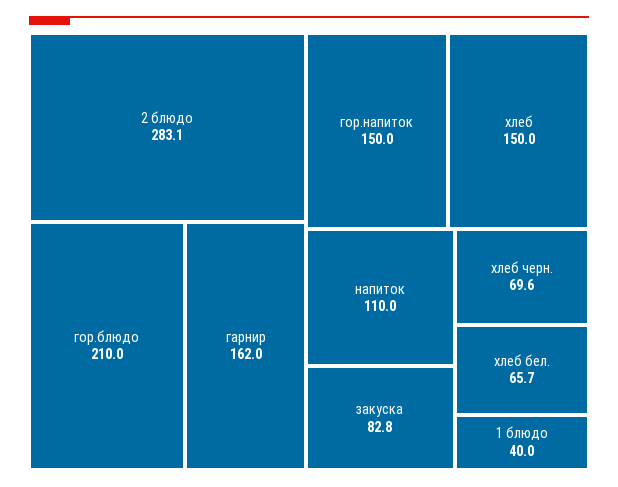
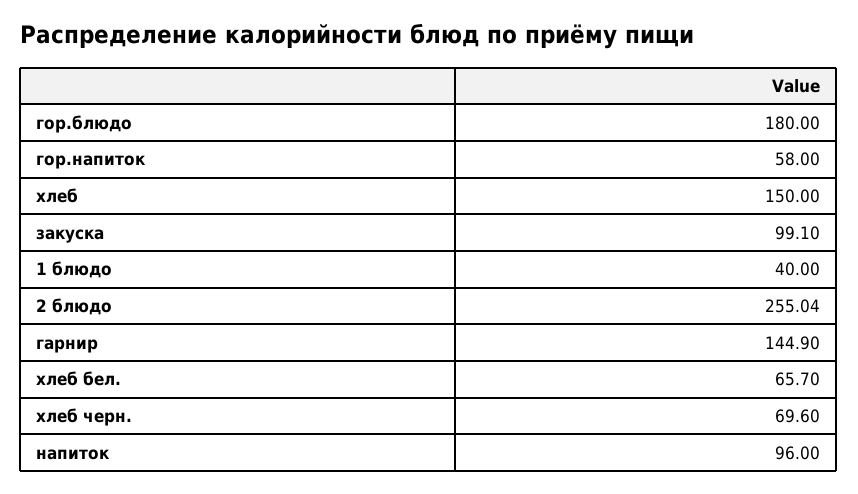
2 блюдо: 283.1 -> 255.04
гор.блюдо: 210 -> 180
гарнир: 162 -> 144.9
гор.напиток: 150 -> 58
напиток: 110 -> 96
закуска: 82.8 -> 99.1

